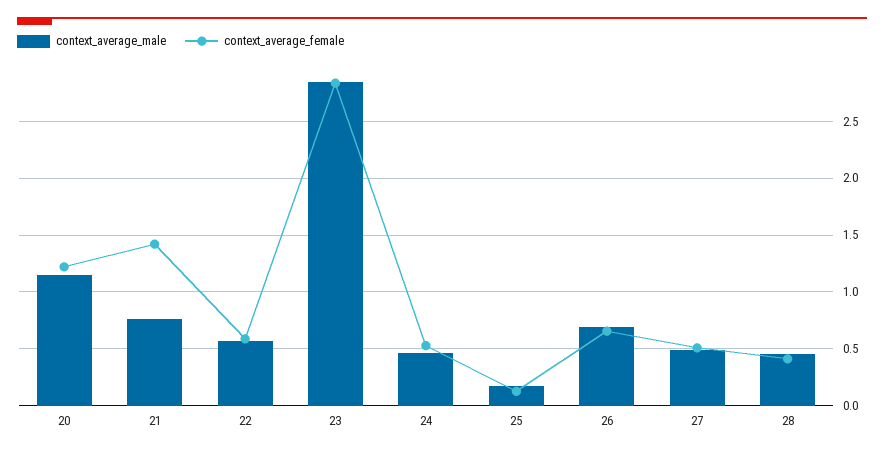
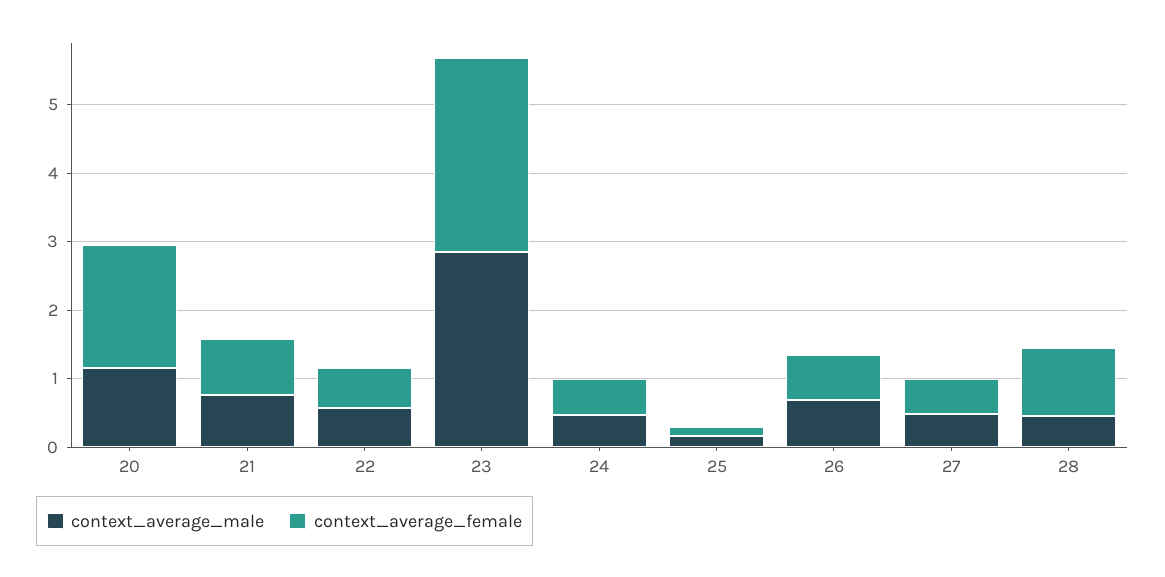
context_average_female, 20: 1.2 -> 1.8
context_average_female, 21: 1.4 -> 0.8
context_average_female, 28: 0.4 -> 1

